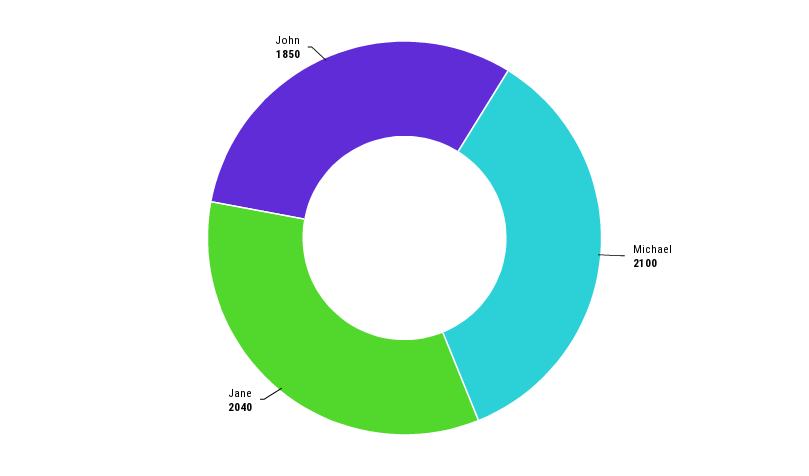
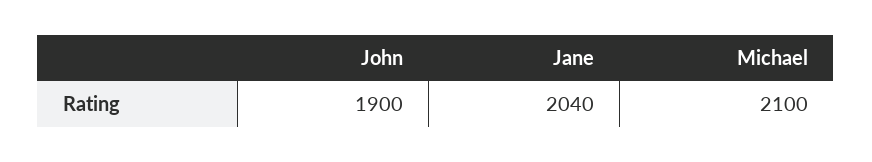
John: 1850 -> 1900

